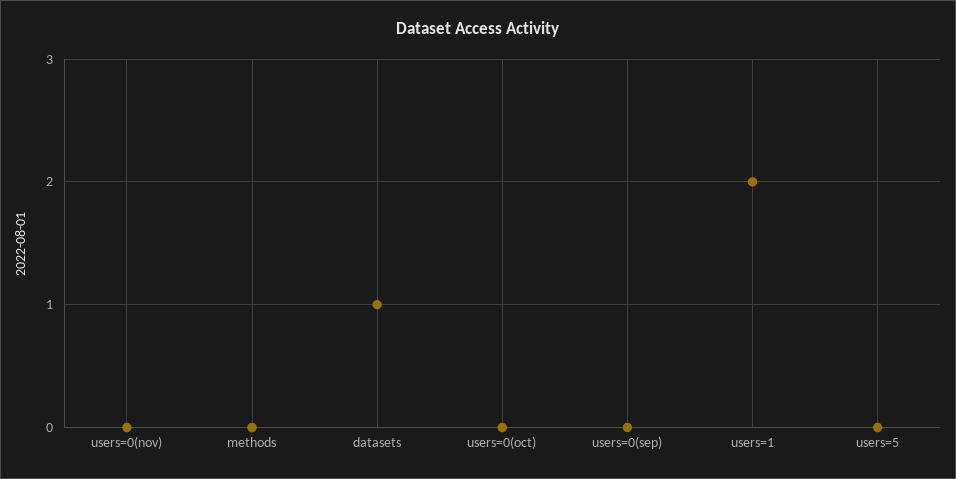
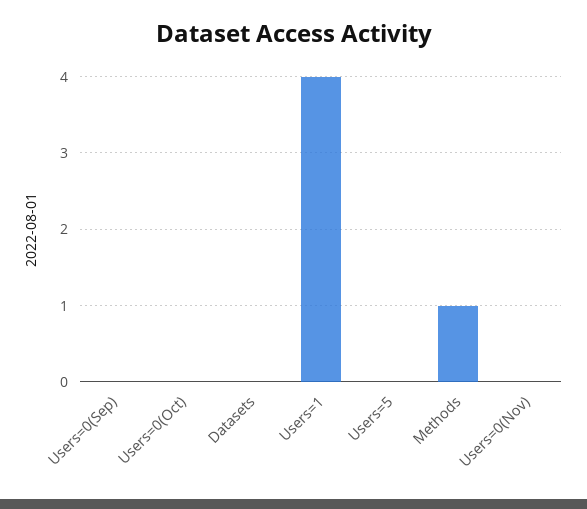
methods: 0 -> 1
datasets: 1 -> 0
users=1: 2 -> 4

